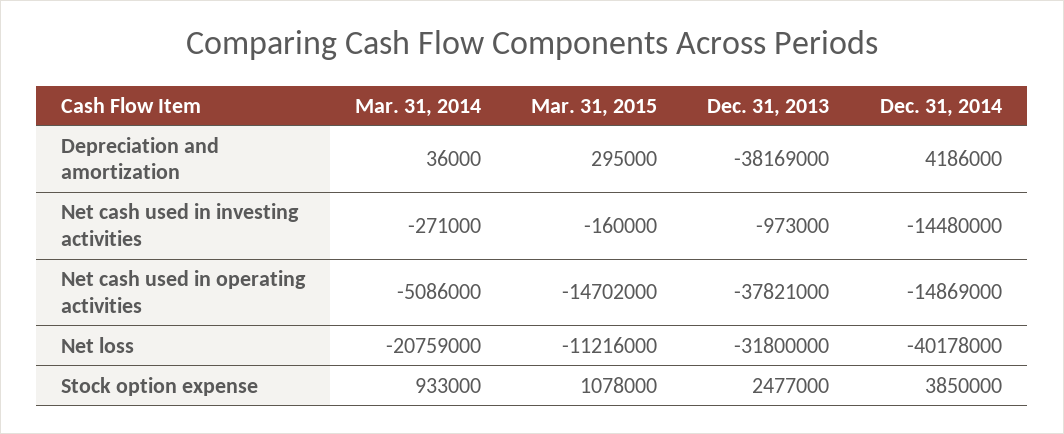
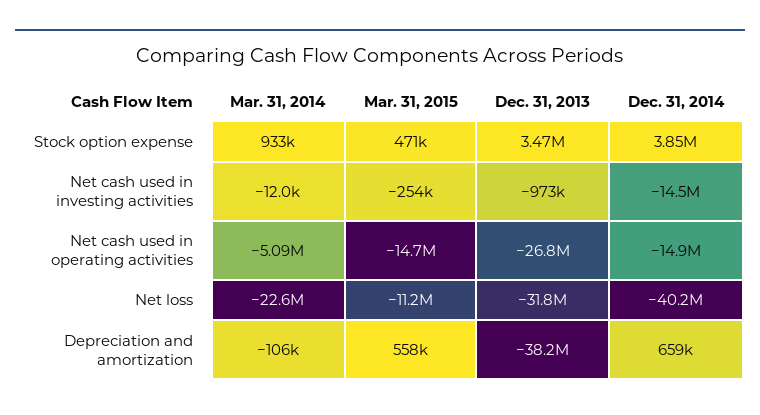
Mar. 31, 2014, Depreciation and amortization: 36000 -> -106000
Mar. 31, 2015, Depreciation and amortization: 295000 -> 558000
Dec. 31, 2014, Depreciation and amortization: 4186000 -> 659000
Mar. 31, 2014, Net cash used in investing activities: -271000 -> -12000
Mar. 31, 2015, Net cash used in investing activities: -160000 -> -254000
Dec. 31, 2013, Net cash used in operating activities: -37821000 -> -26800000
Mar. 31, 2014, Net loss: -20759000 -> -22600000
Mar. 31, 2015, Stock option expense: 1078000 -> 471000
Dec. 31, 2013, Stock option expense: 2477000 -> 3470000

